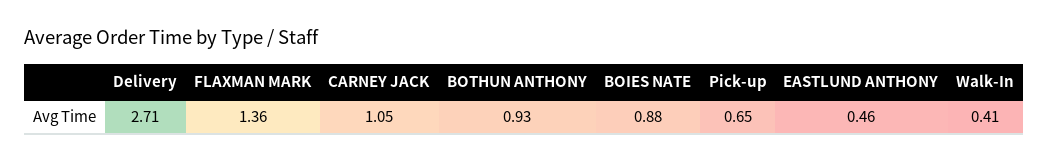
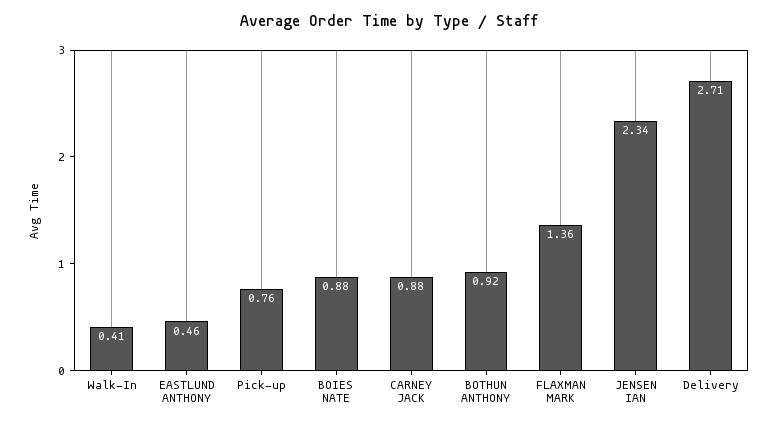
CARNEY JACK: 1.05 -> 0.88
BOTHUN ANTHONY: 0.93 -> 0.92
Pick-up: 0.65 -> 0.76
JENSEN IAN: none -> 2.34

